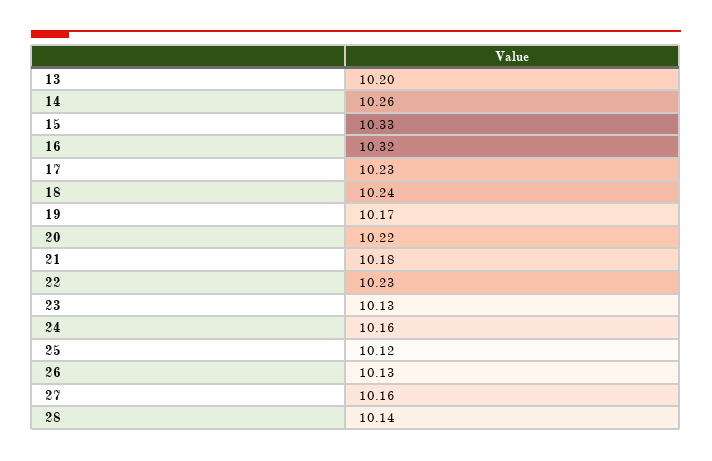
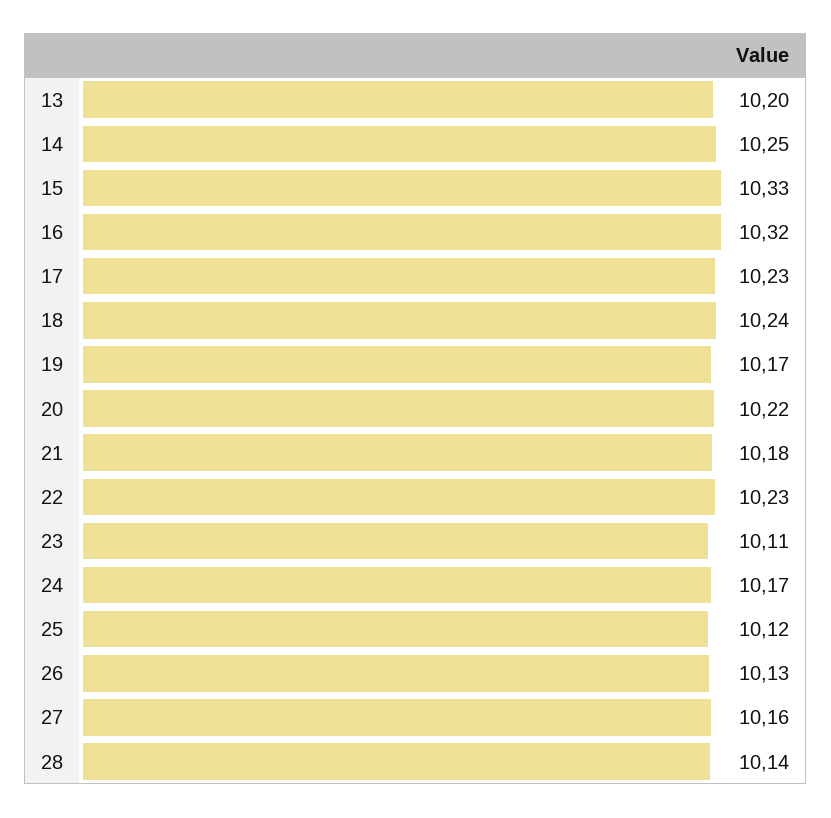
14: 10.26 -> 10.25
23: 10.13 -> 10.11
24: 10.16 -> 10.17

